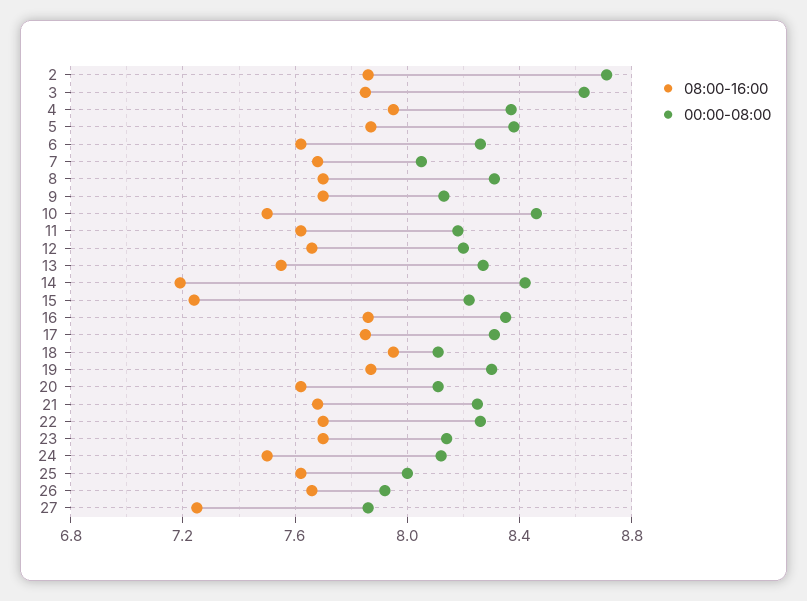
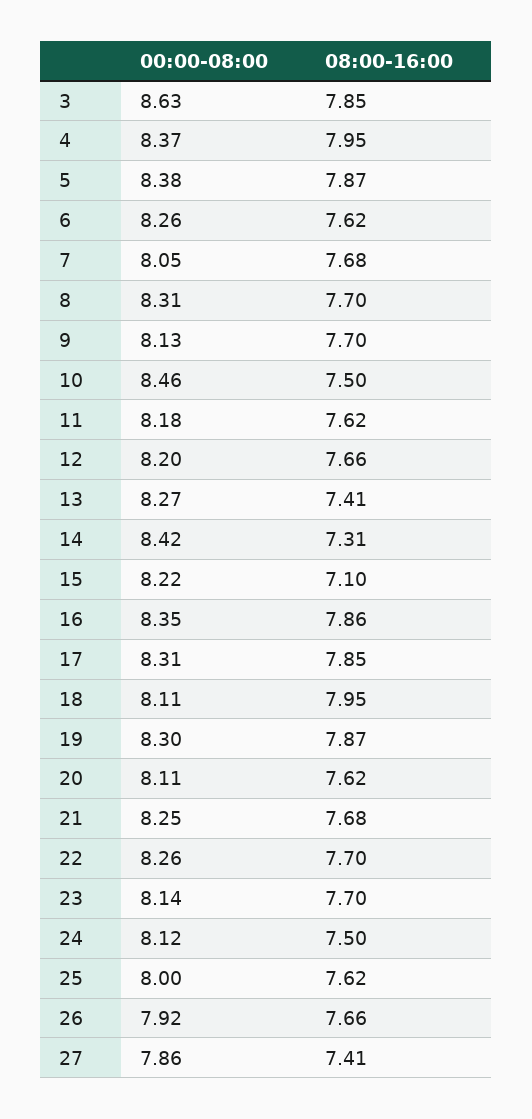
08:00-16:00, 2: 7.85 -> none
00:00-08:00, 2: 8.7 -> none
08:00-16:00, 13: 7.55 -> 7.41
08:00-16:00, 14: 7.2 -> 7.31
08:00-16:00, 15: 7.25 -> 7.1
08:00-16:00, 27: 7.25 -> 7.41

